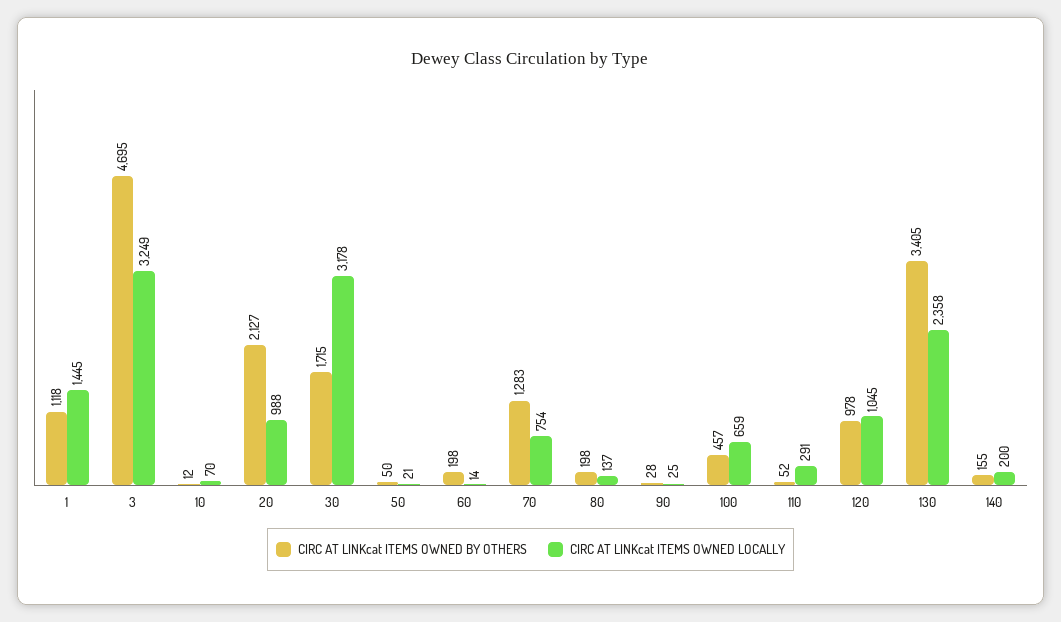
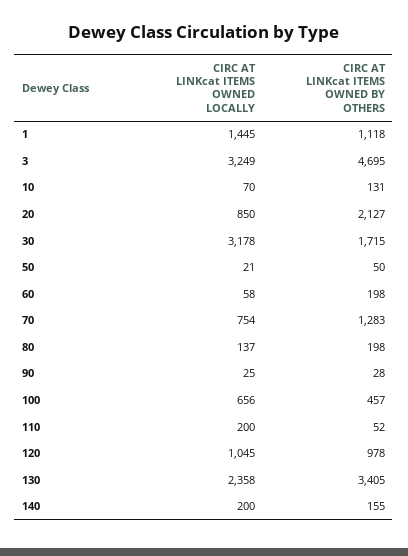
CIRC AT LINKcat ITEMS OWNED BY OTHERS, 10: 12 -> 131
CIRC AT LINKcat ITEMS OWNED LOCALLY, 20: 988 -> 850
CIRC AT LINKcat ITEMS OWNED LOCALLY, 60: 14 -> 58
CIRC AT LINKcat ITEMS OWNED LOCALLY, 100: 659 -> 656
CIRC AT LINKcat ITEMS OWNED LOCALLY, 110: 291 -> 200

